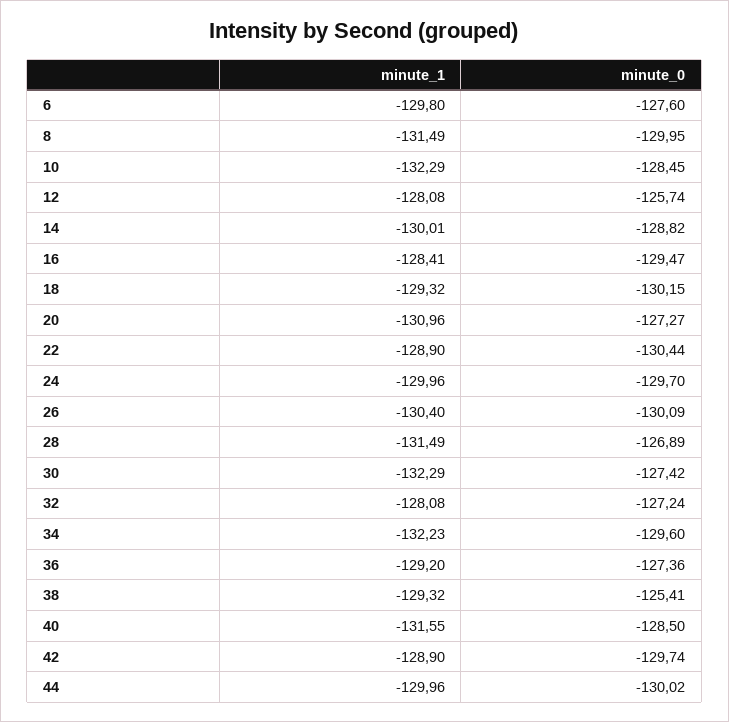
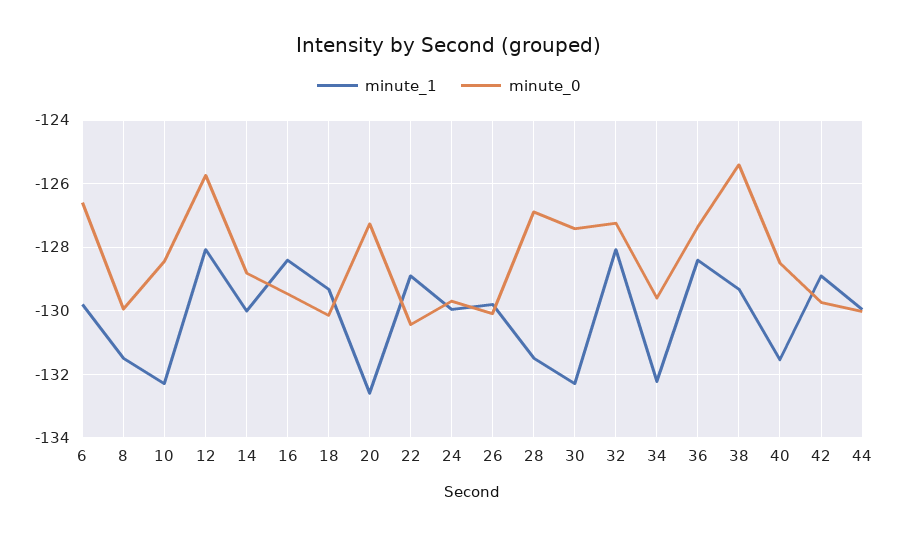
minute_0, 6: -127.6 -> -126.6
minute_1, 20: -130.96 -> -132.6
minute_1, 26: -130.4 -> -129.8
minute_1, 36: -129.2 -> -128.4

